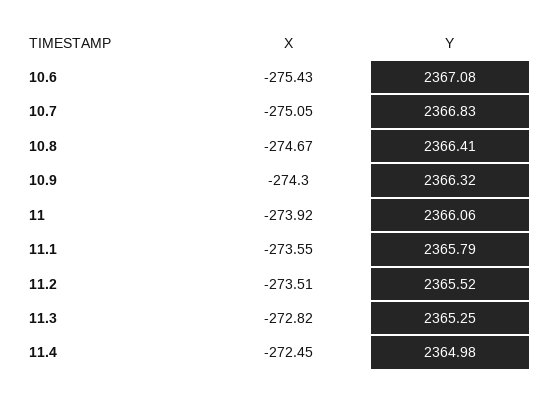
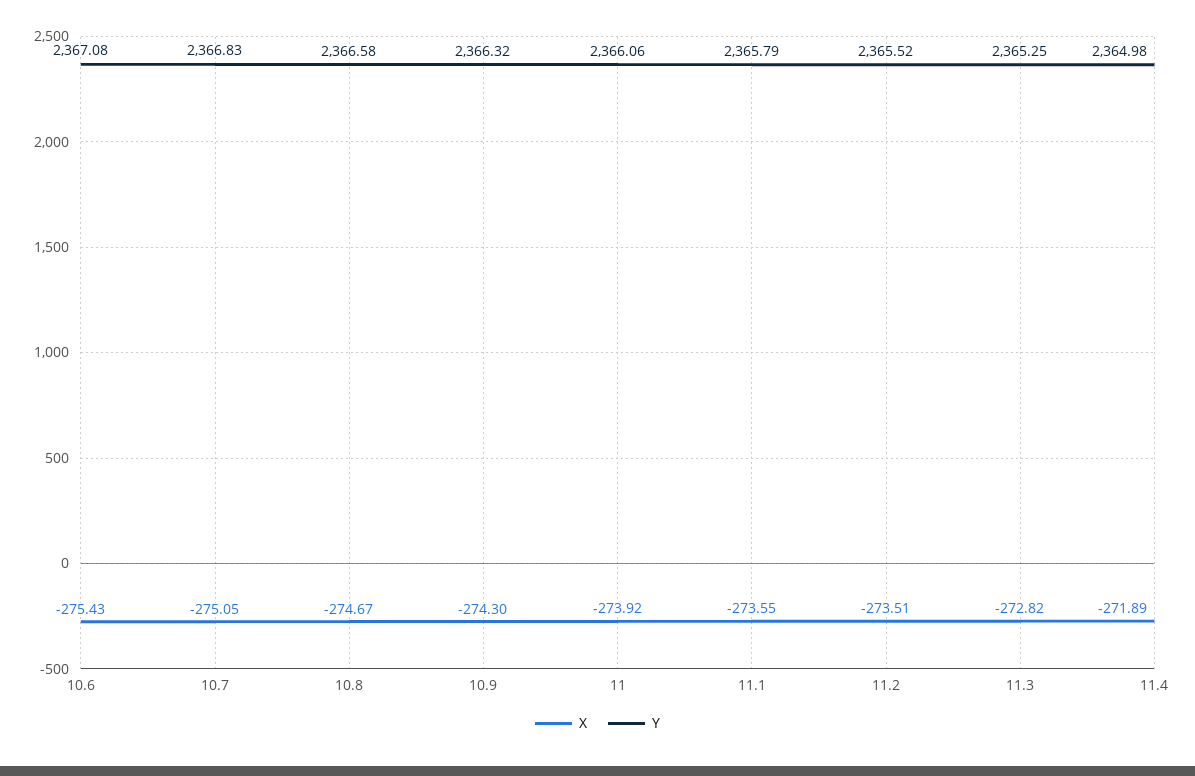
Y, 10.8: 2366.41 -> 2366.58
X, 11.4: -272.45 -> -271.89

